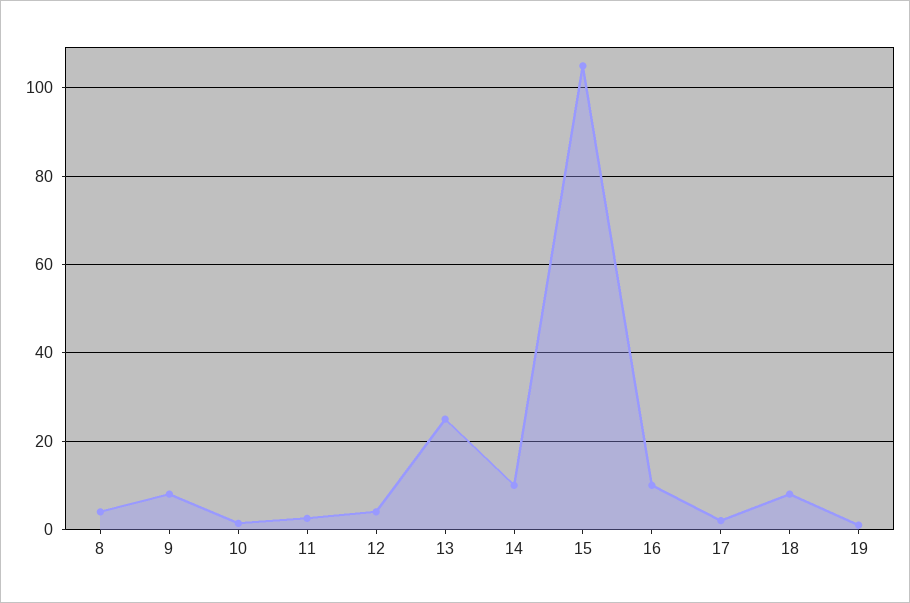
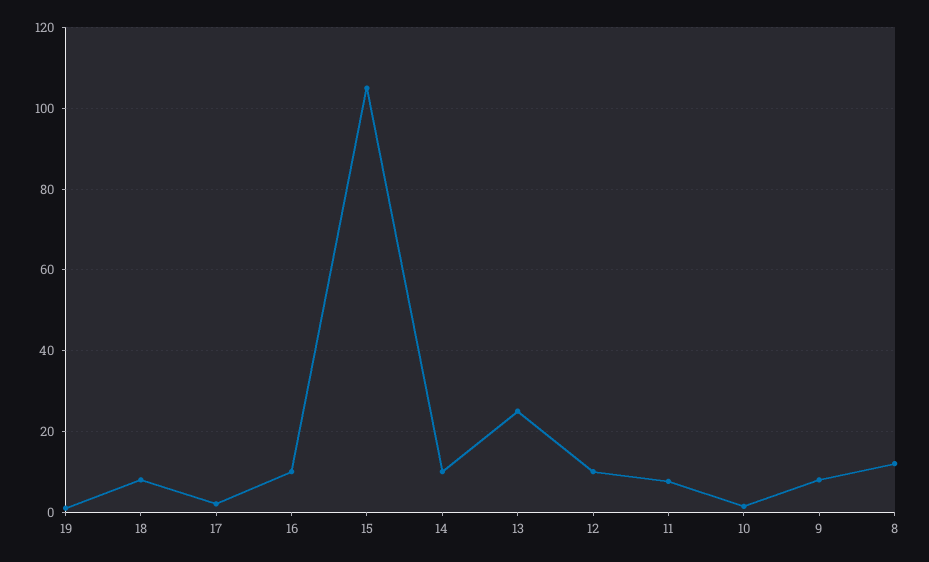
8: 4 -> 12
11: 2 -> 8
12: 4 -> 10

